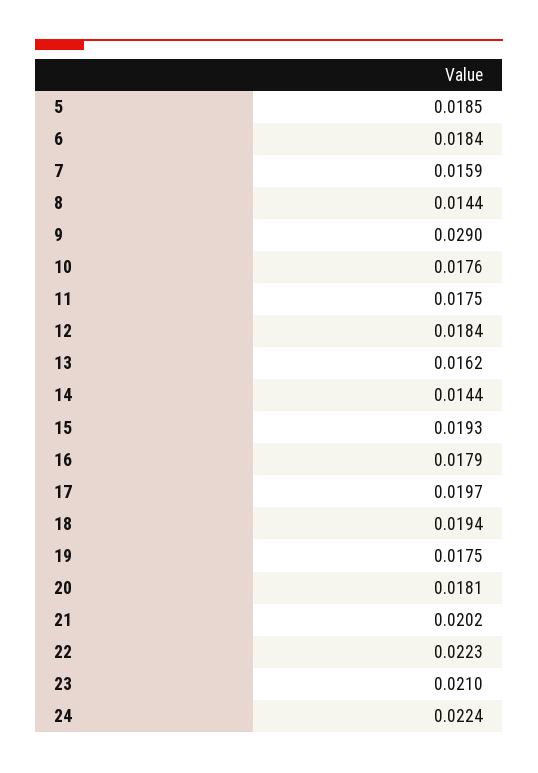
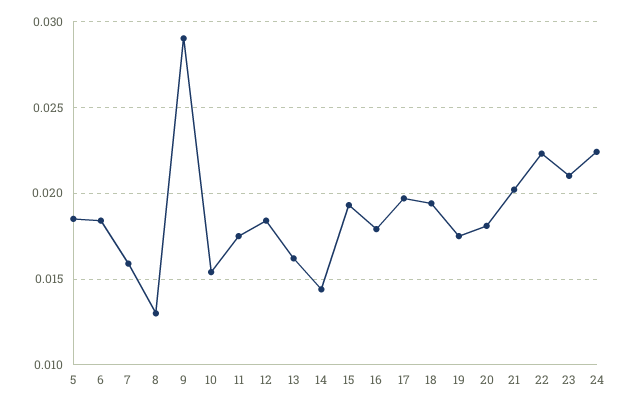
8: 0.0144 -> 0.013
10: 0.0176 -> 0.0155

